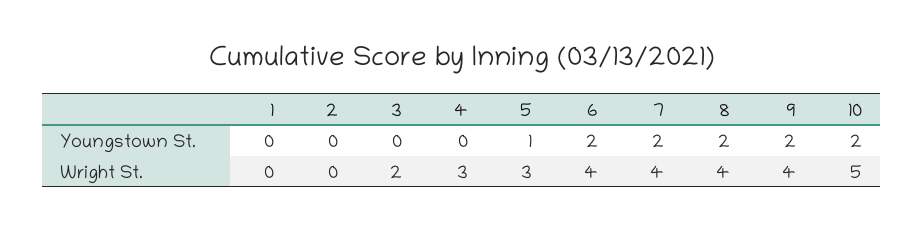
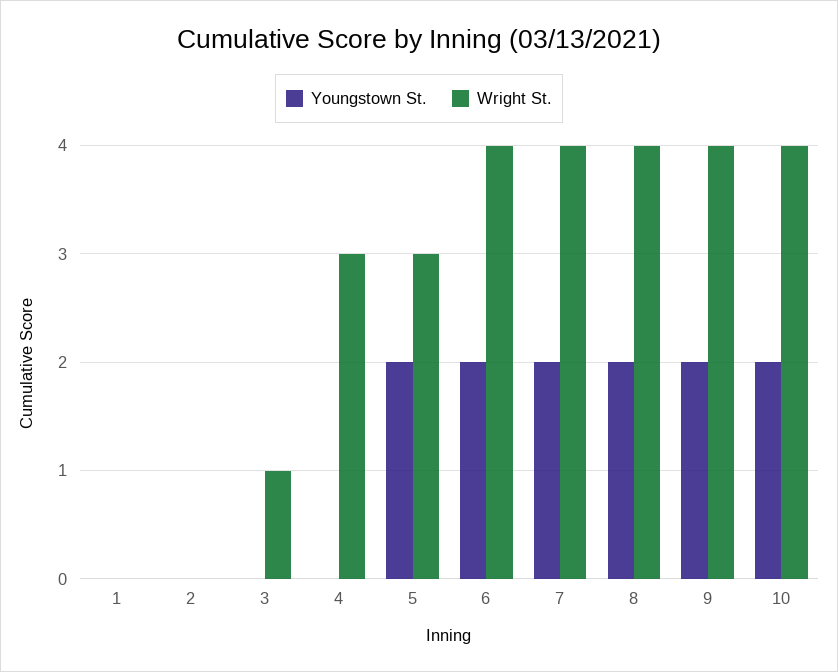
Youngstown St., 5: 1 -> 2
Wright St., 3: 2 -> 1
Wright St., 10: 5 -> 4

